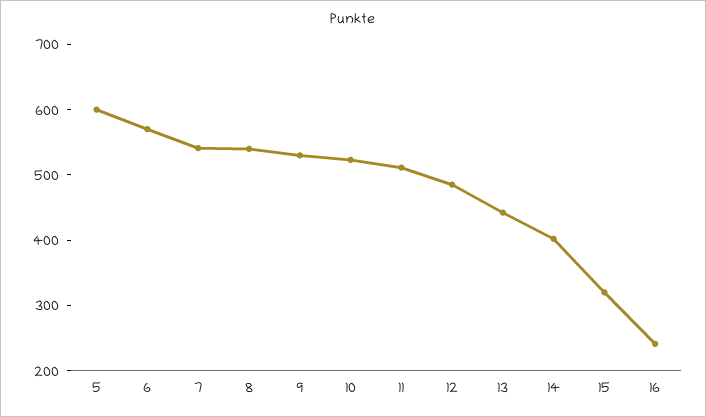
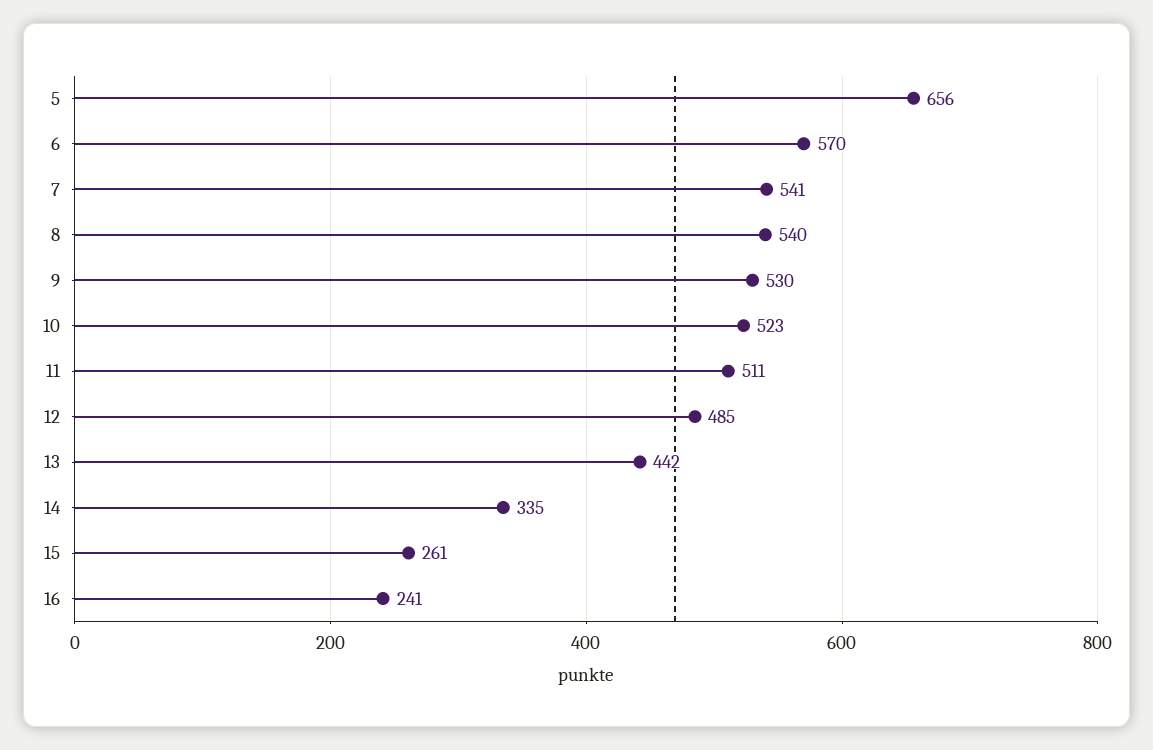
5: 600 -> 656
14: 400 -> 335
15: 320 -> 261

